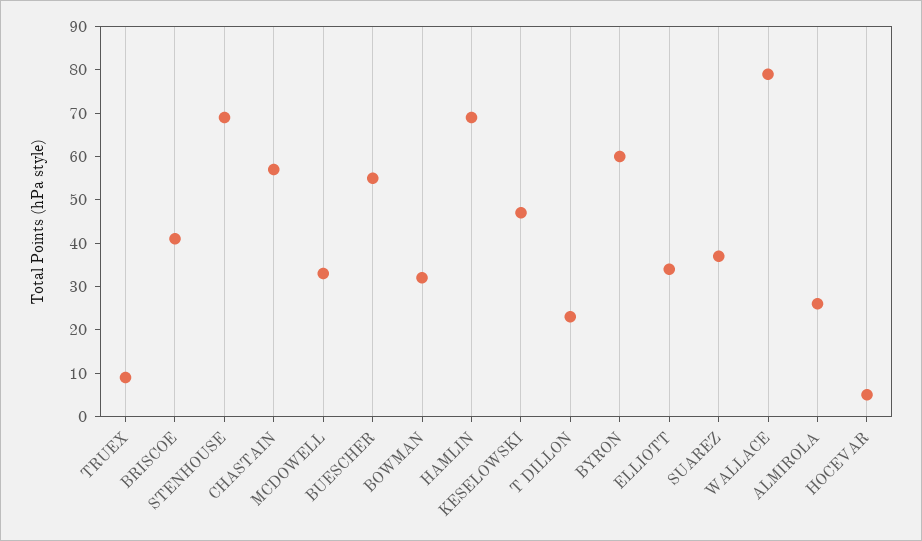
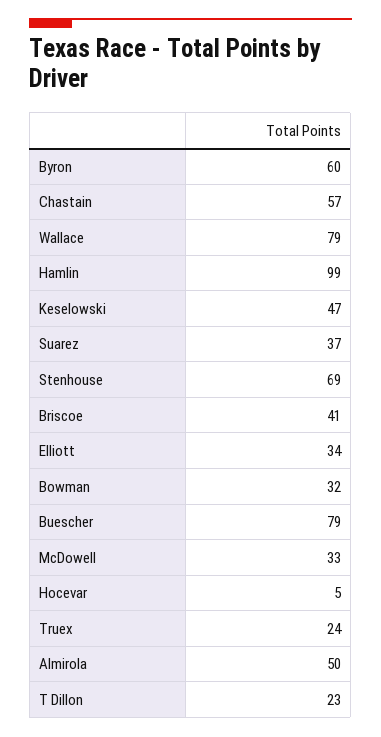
TRUEX: 10 -> 24
BUESCHER: 55 -> 79
HAMLIN: 70 -> 99
ALMIROLA: 25 -> 50

